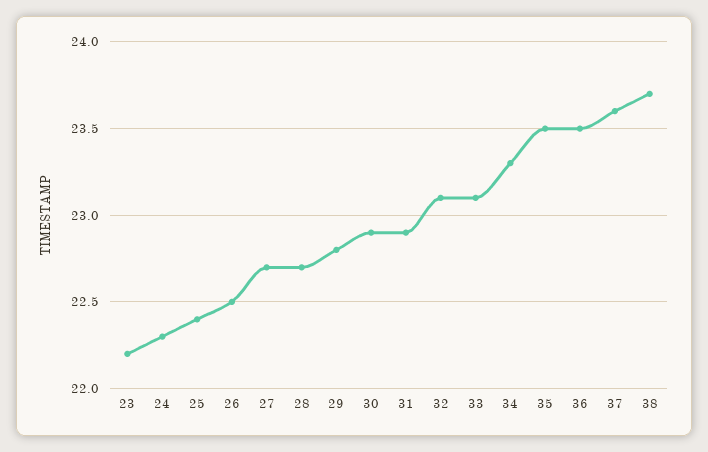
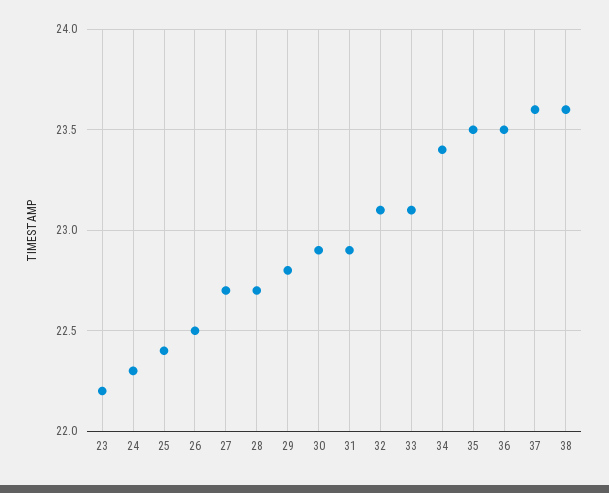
34: 23.3 -> 23.4
38: 23.7 -> 23.6

